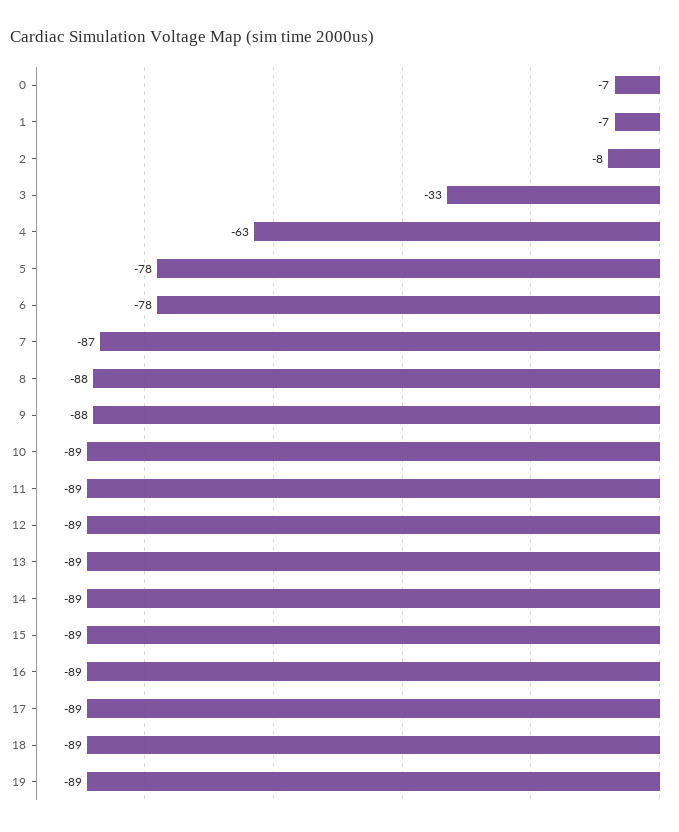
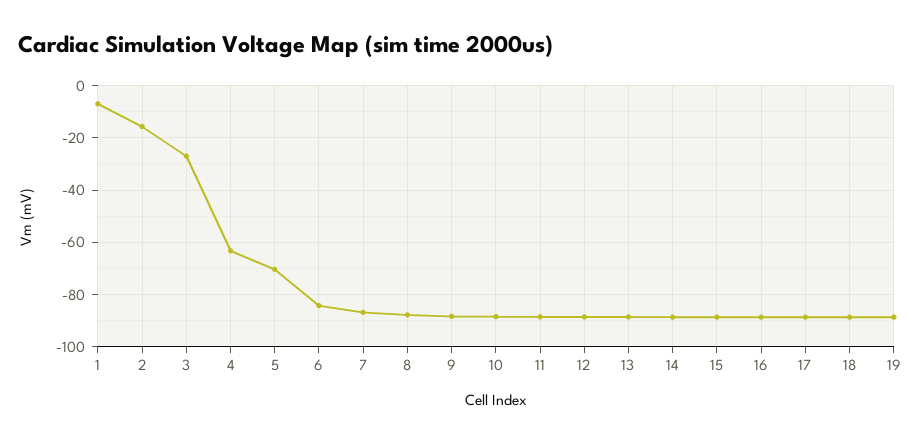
0: -7 -> none
2: -8 -> -15
3: -33 -> -27.5
5: -78 -> -70
6: -78 -> -85

